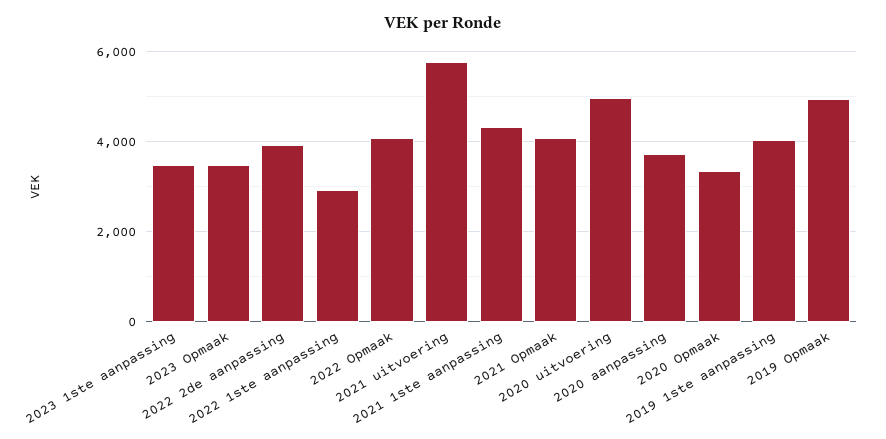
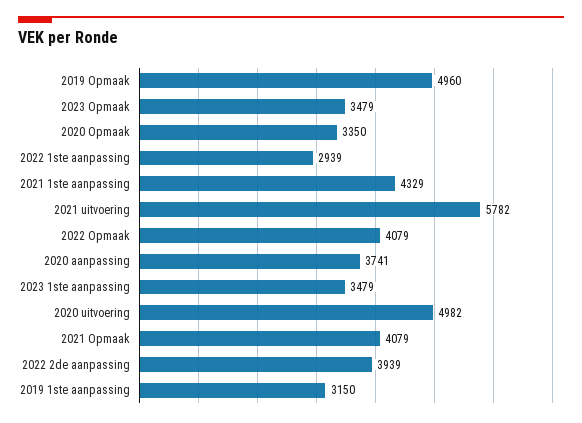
2019 1ste aanpassing: 4000 -> 3150

